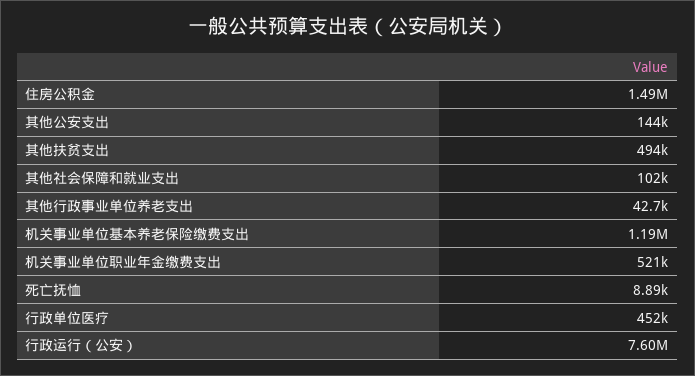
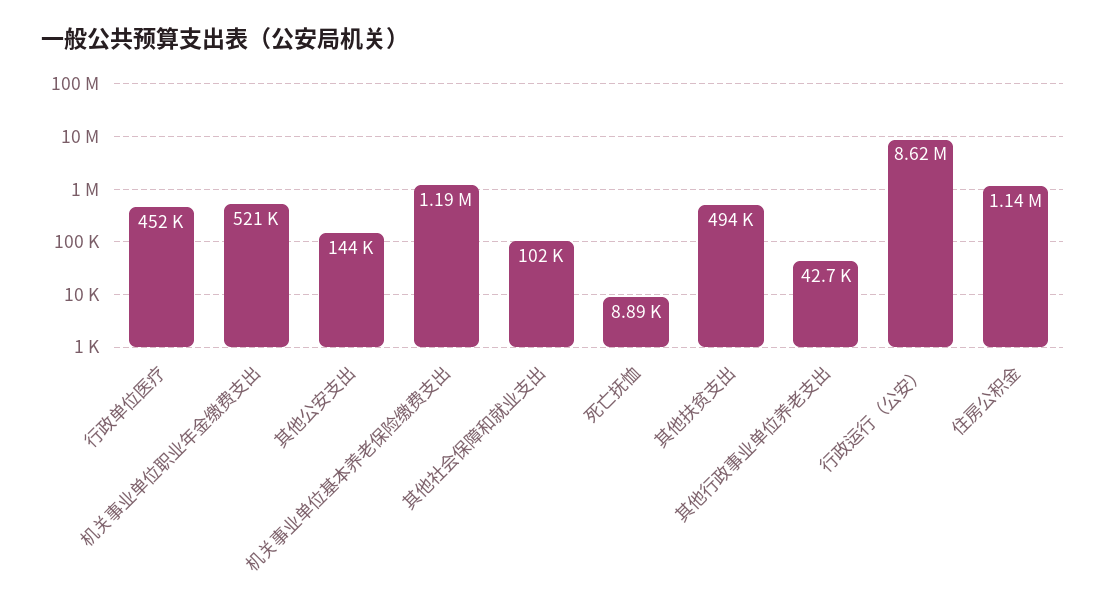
住房公积金: 1490000 -> 1140000
行政运行（公安）: 7600000 -> 8620000

